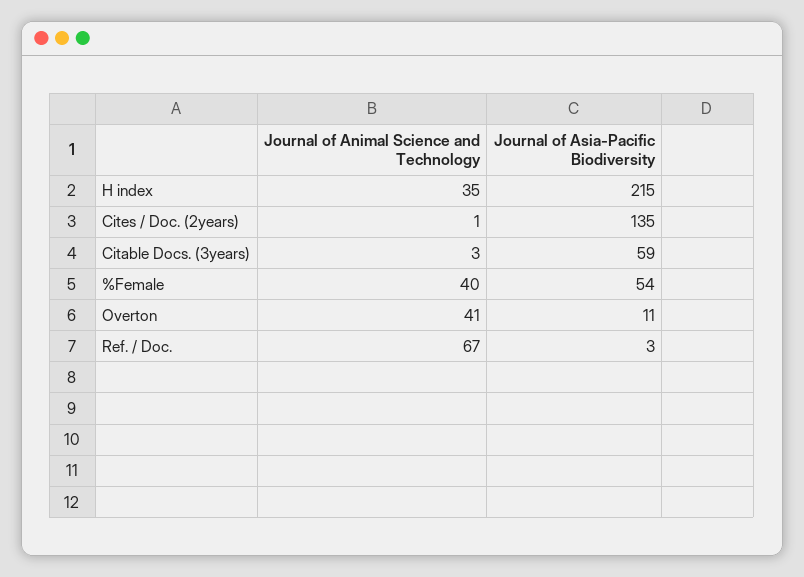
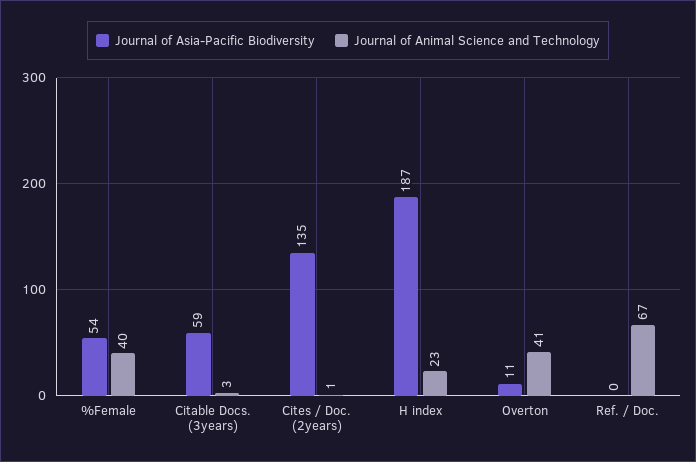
Journal of Animal Science and Technology, H index: 35 -> 23
Journal of Asia-Pacific Biodiversity, H index: 215 -> 187
Journal of Asia-Pacific Biodiversity, Ref. / Doc.: 3 -> 0

